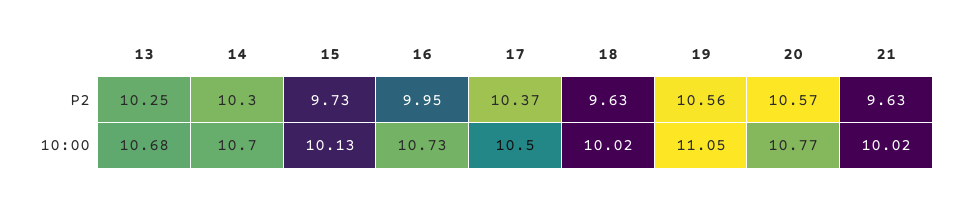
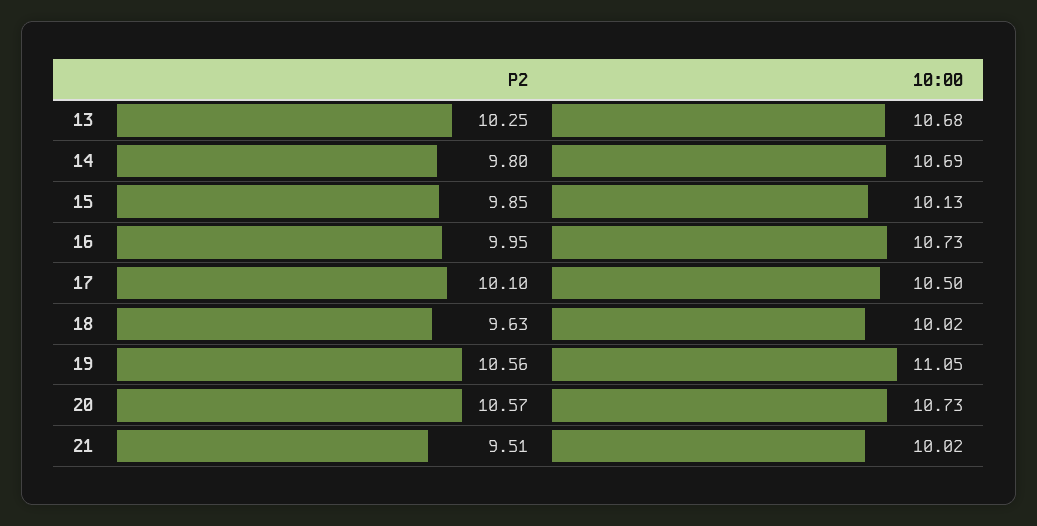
14, P2: 10.3 -> 9.8
15, P2: 9.73 -> 9.85
17, P2: 10.37 -> 10.1
21, P2: 9.63 -> 9.51
14, 10:00: 10.7 -> 10.69
20, 10:00: 10.77 -> 10.73

